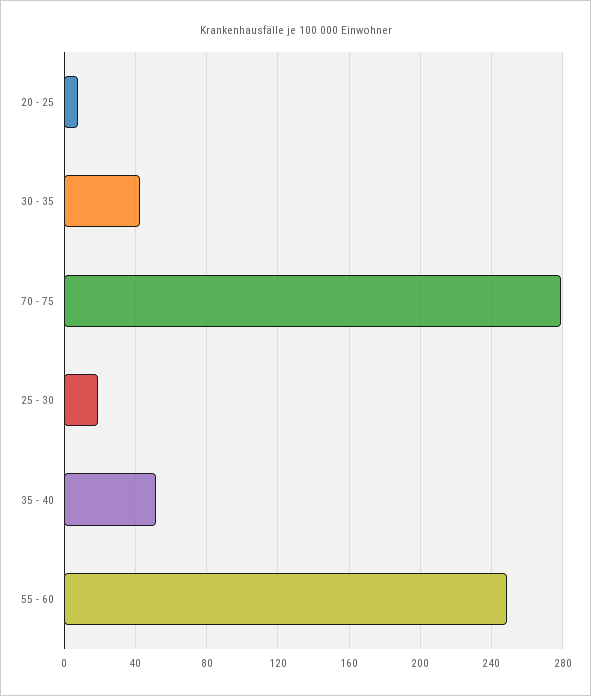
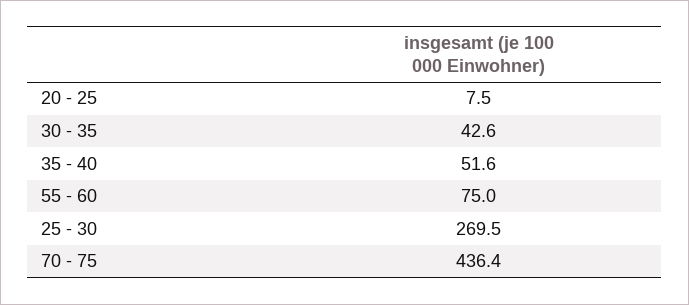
70 - 75: 280 -> 436.4
25 - 30: 20 -> 269.5
55 - 60: 250 -> 75

